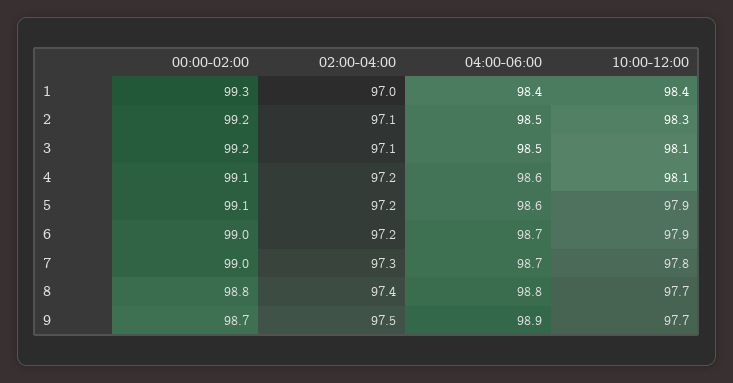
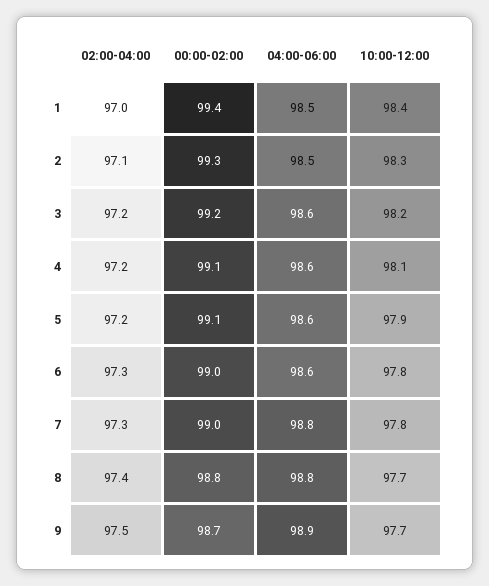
00:00-02:00, 1: 99.3 -> 99.4
04:00-06:00, 1: 98.4 -> 98.5
00:00-02:00, 2: 99.2 -> 99.3
02:00-04:00, 3: 97.1 -> 97.2
04:00-06:00, 3: 98.5 -> 98.6
10:00-12:00, 3: 98.1 -> 98.2
02:00-04:00, 6: 97.2 -> 97.3
04:00-06:00, 6: 98.7 -> 98.6
10:00-12:00, 6: 97.9 -> 97.8
04:00-06:00, 7: 98.7 -> 98.8

